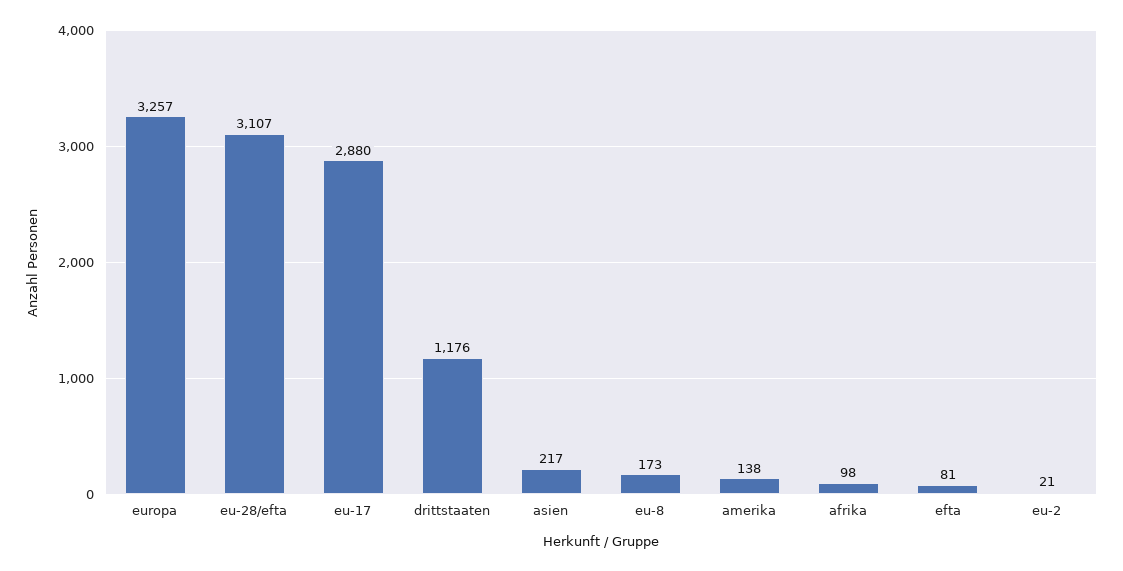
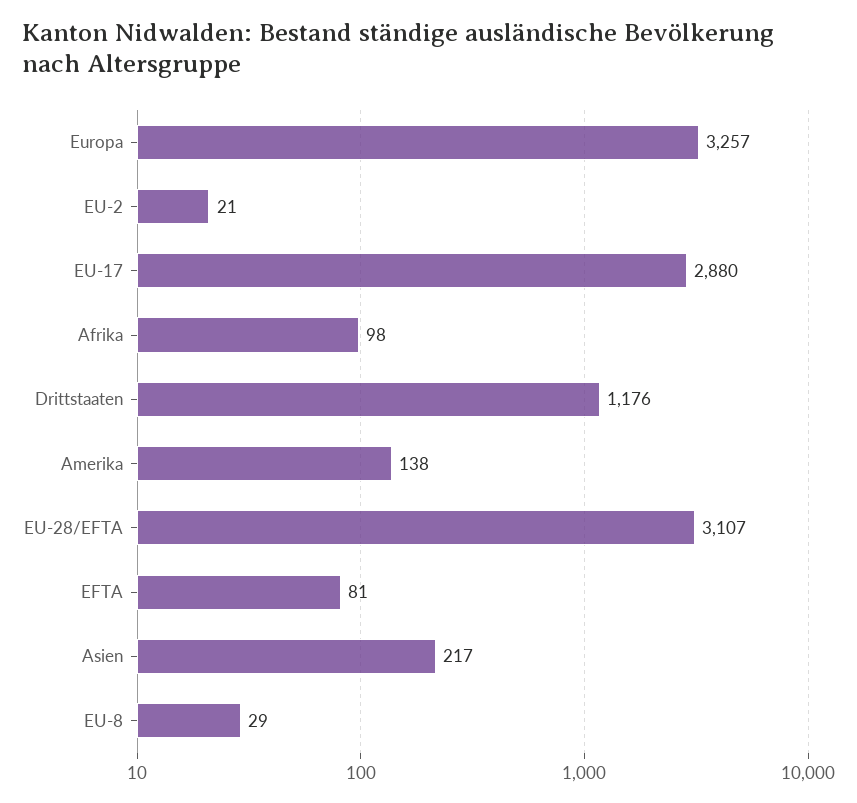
eu-8: 173 -> 29

